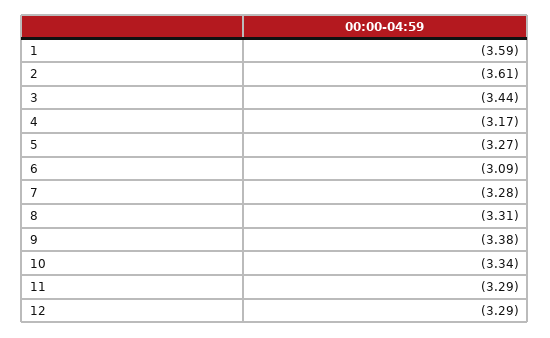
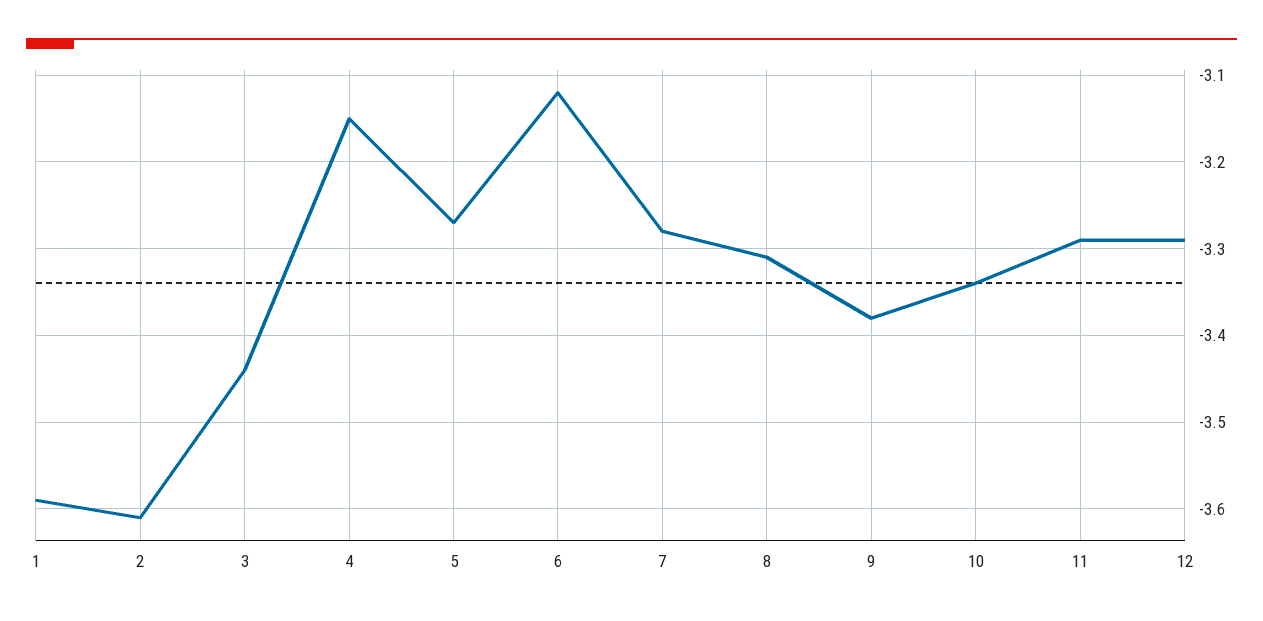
4: -3.17 -> -3.15
6: -3.09 -> -3.12

